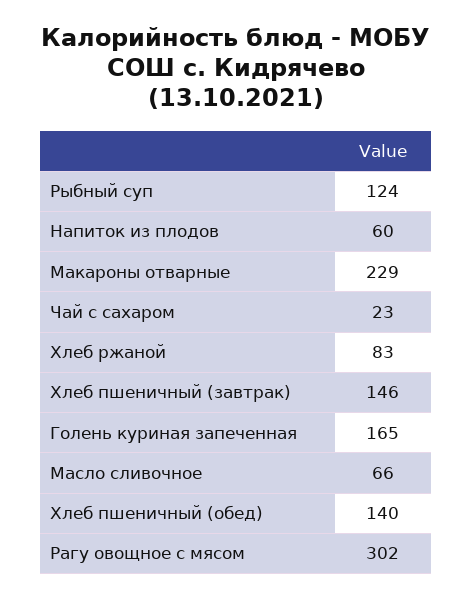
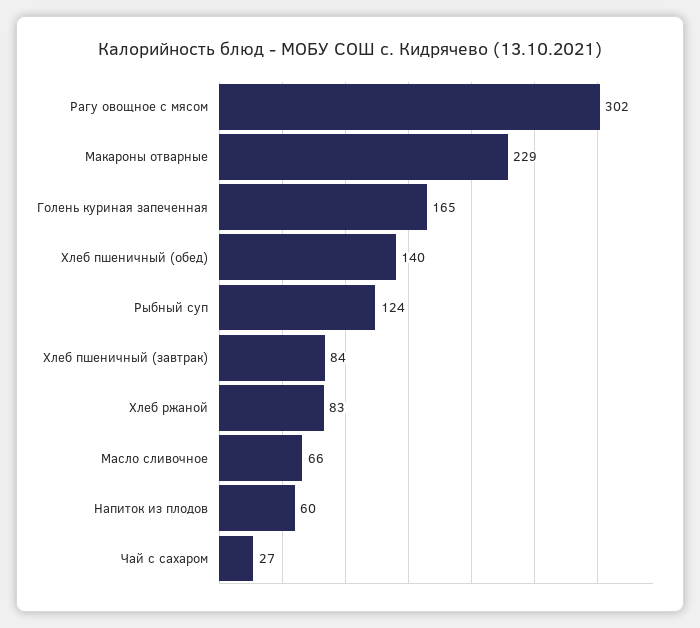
Чай с сахаром: 23 -> 27
Хлеб пшеничный (завтрак): 146 -> 84

